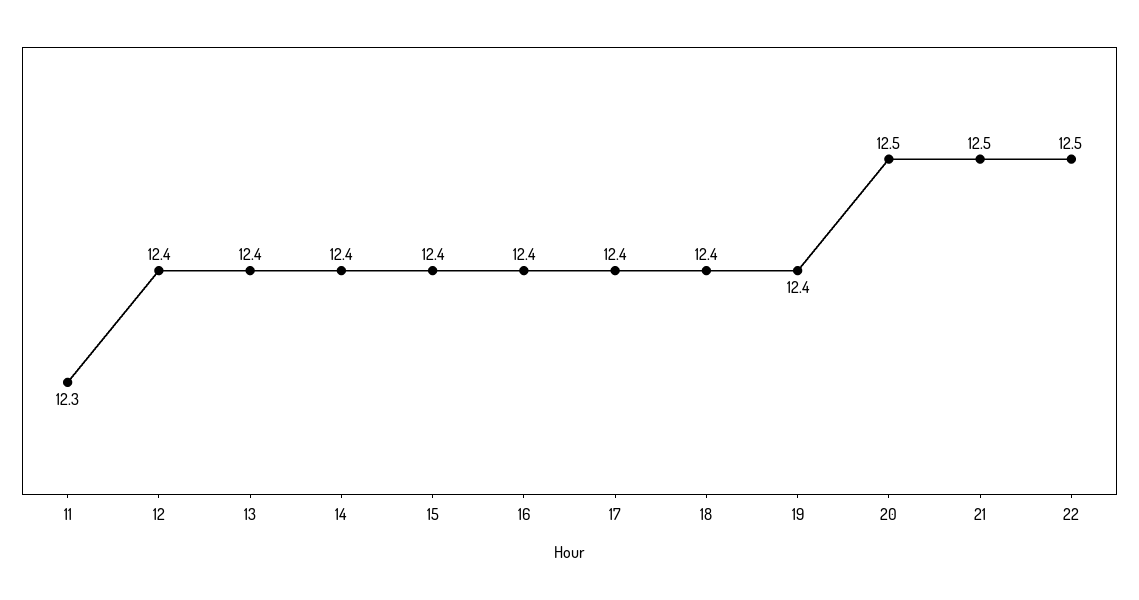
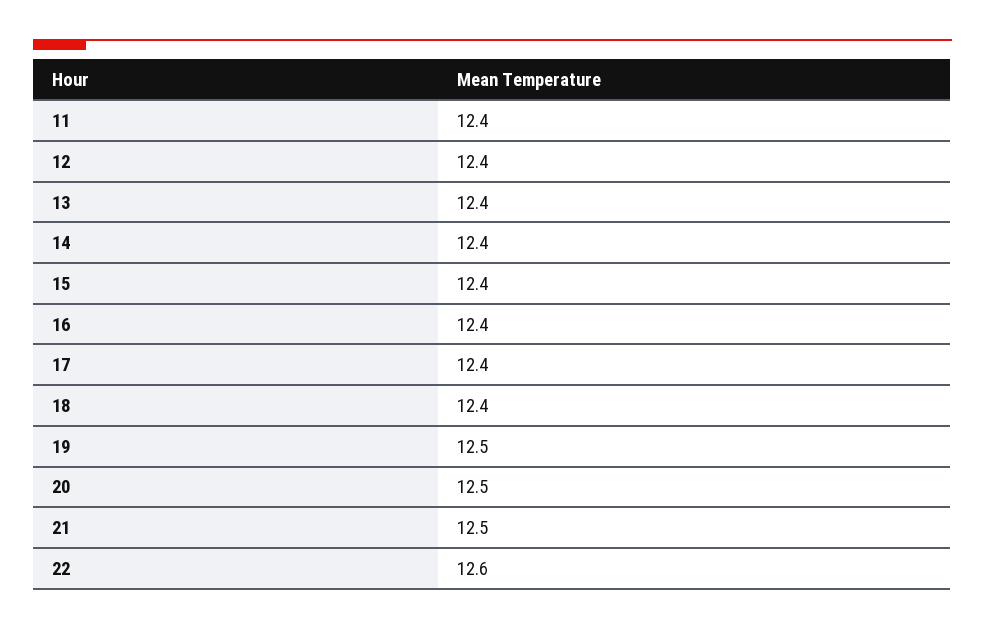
11: 12.3 -> 12.4
19: 12.4 -> 12.5
22: 12.5 -> 12.6

